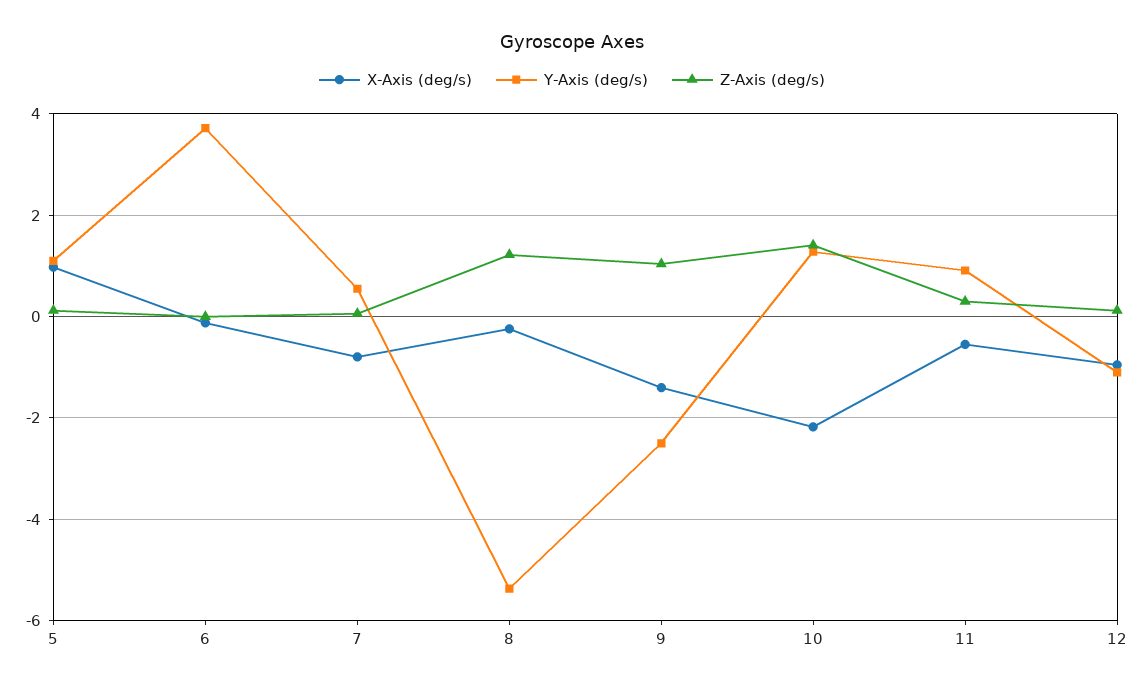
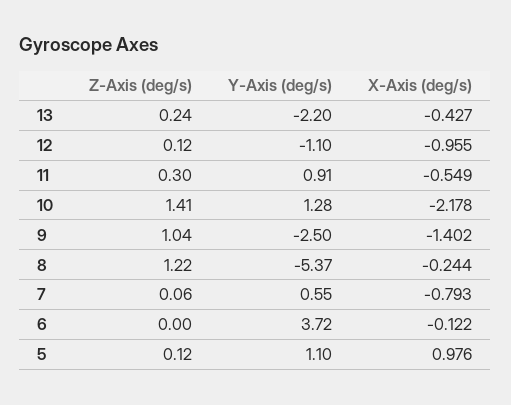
Z-Axis (deg/s), 13: none -> 0.24
Y-Axis (deg/s), 13: none -> -2.2
X-Axis (deg/s), 13: none -> -0.427

